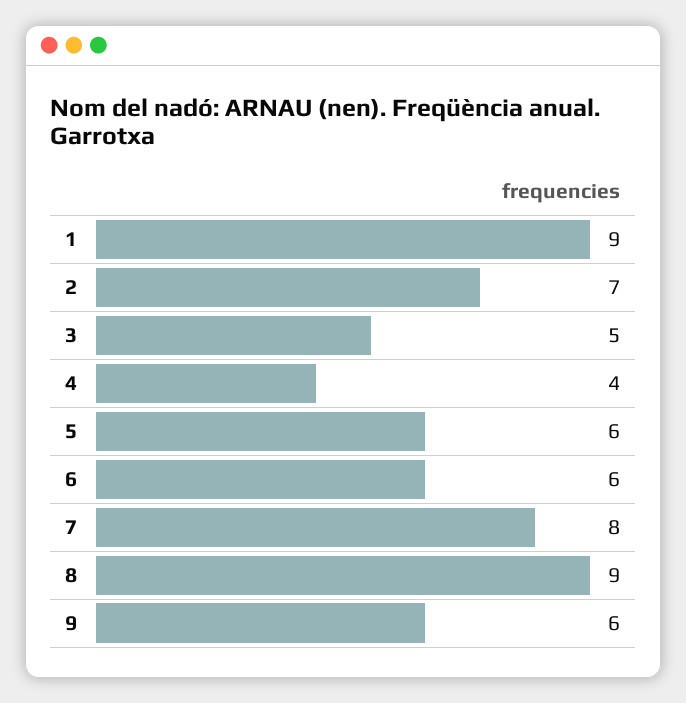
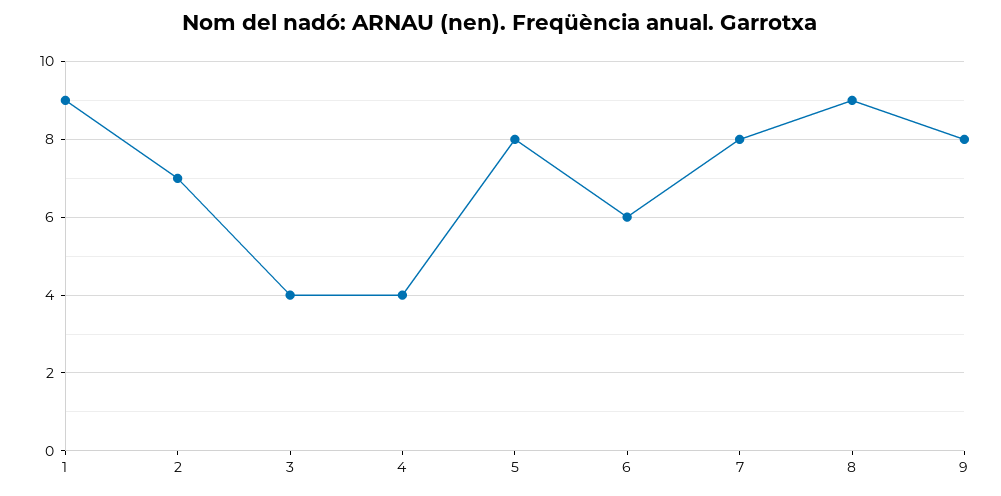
3: 5 -> 4
5: 6 -> 8
9: 6 -> 8

